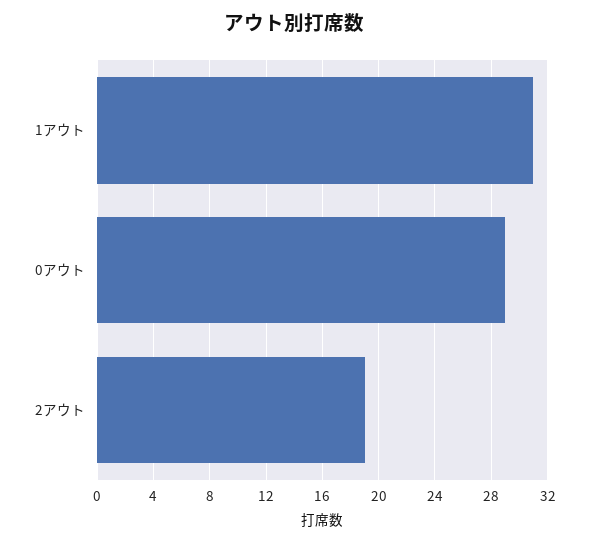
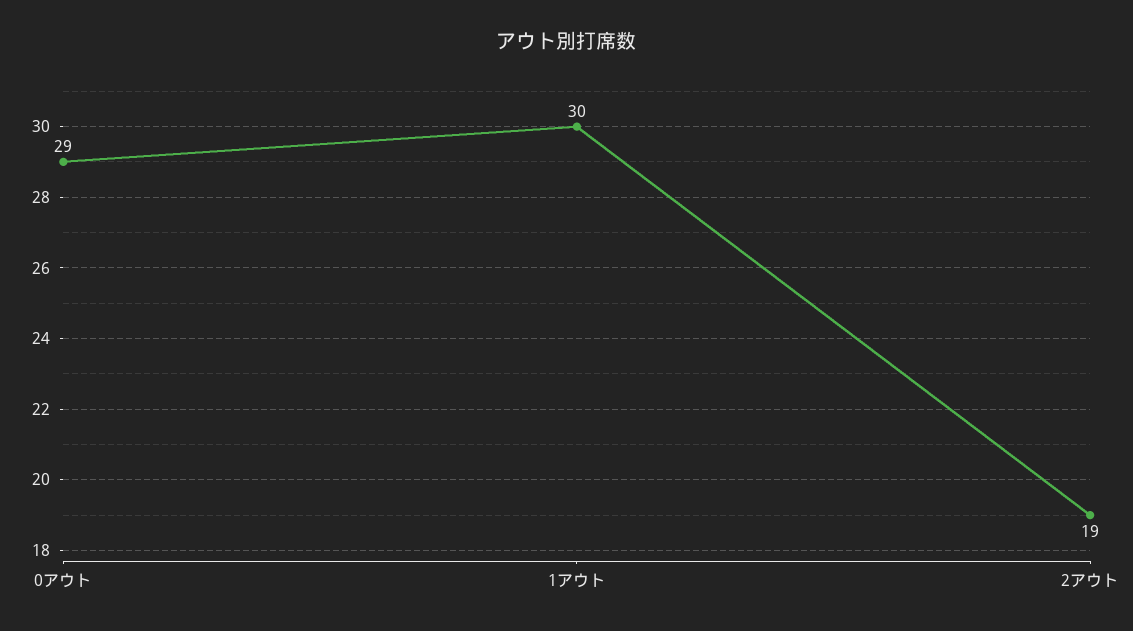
1アウト: 31 -> 30

